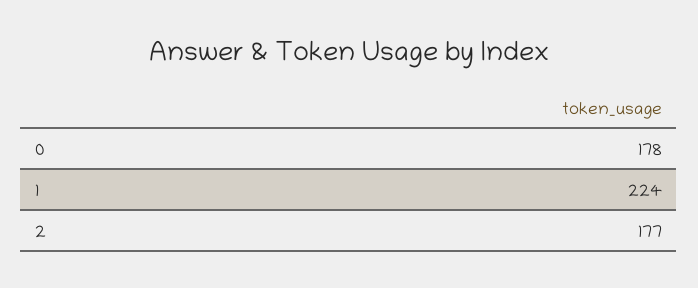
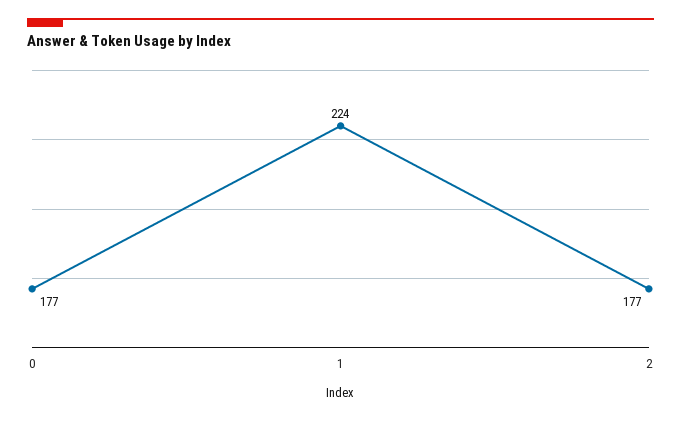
0: 178 -> 177

